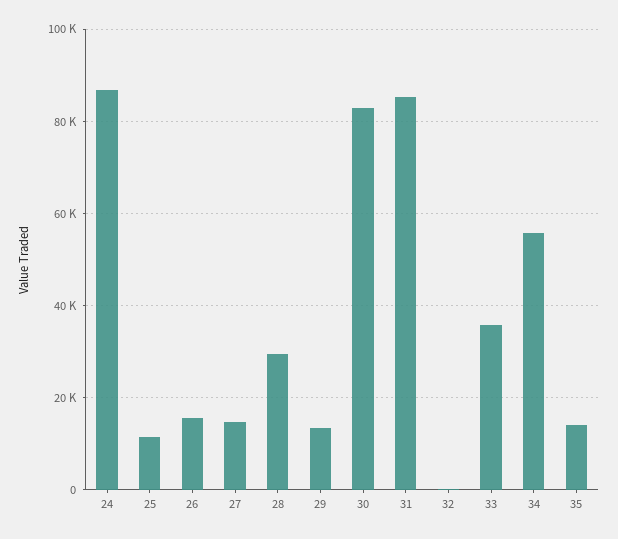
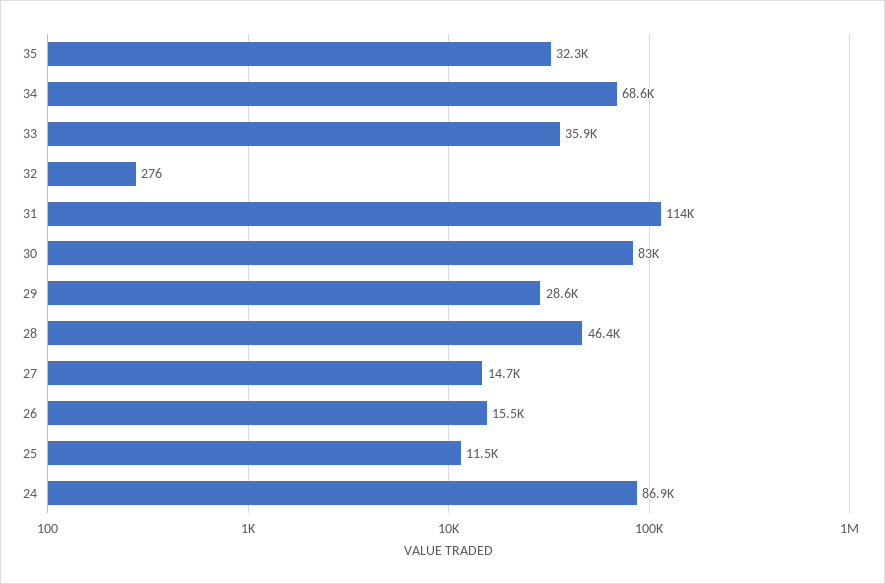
28: 30000 -> 46400
29: 14000 -> 28600
31: 86000 -> 114000
34: 56000 -> 68600
35: 14000 -> 32300

